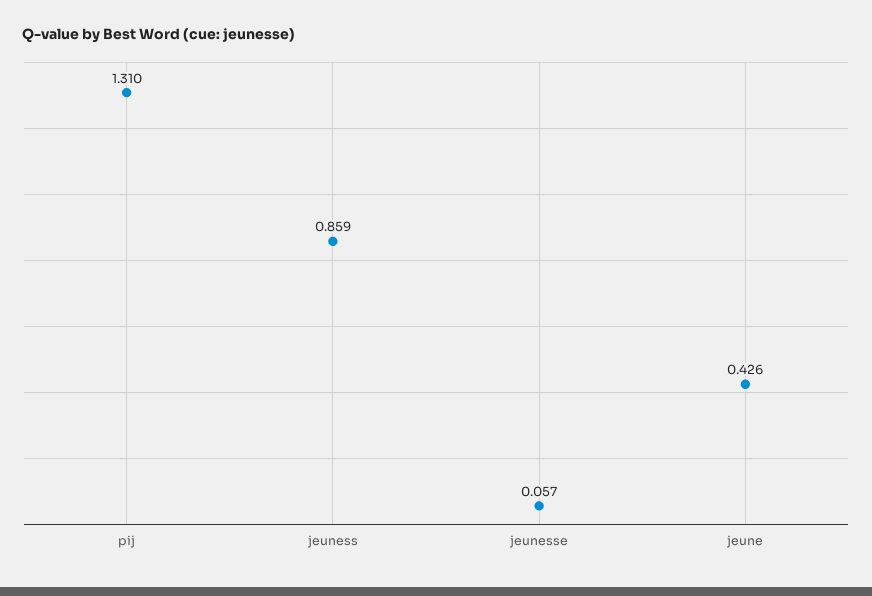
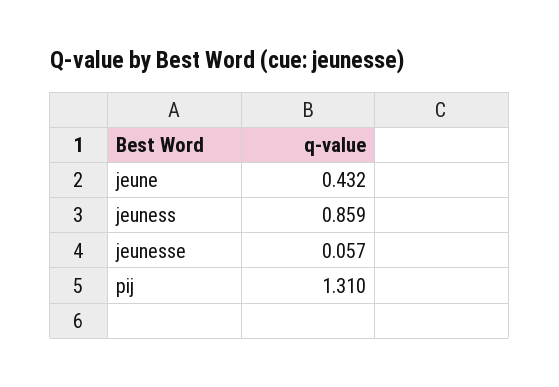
jeune: 0.426 -> 0.432

